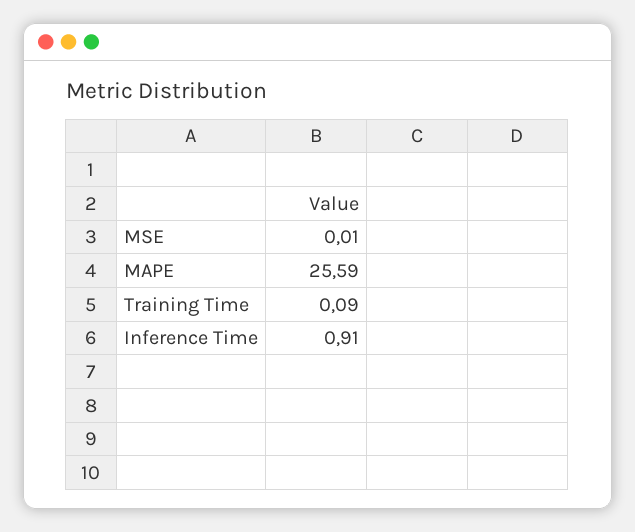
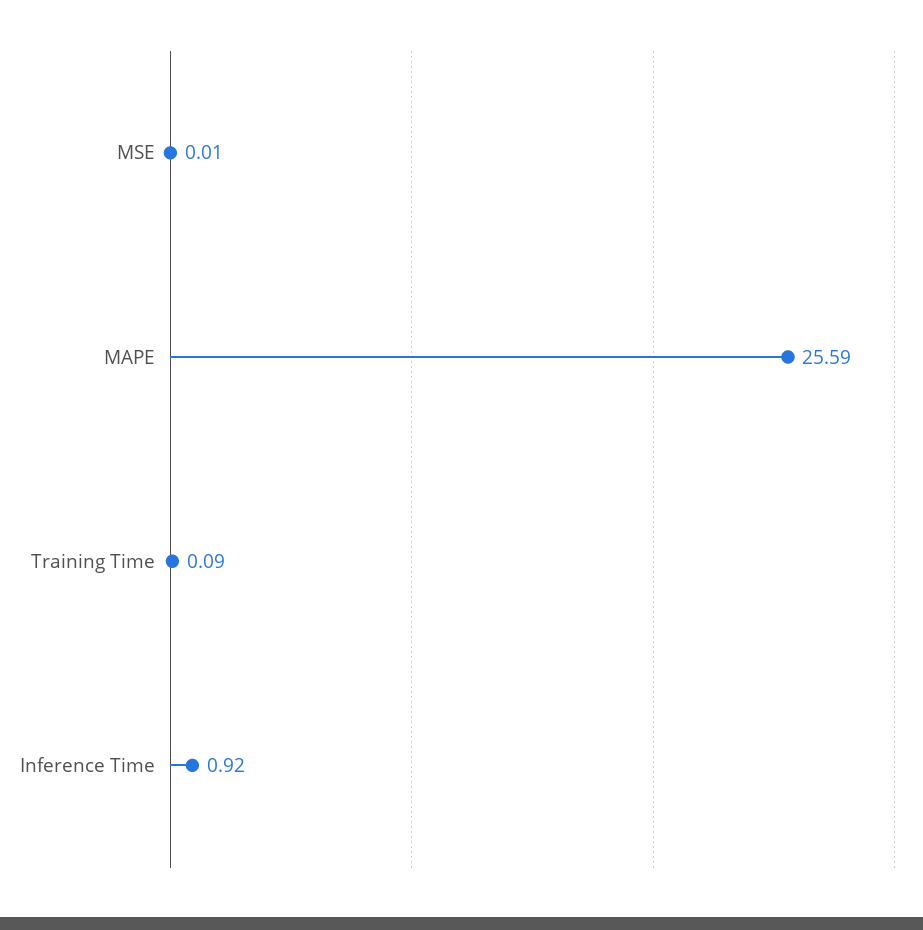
Inference Time: 0.91 -> 0.92

